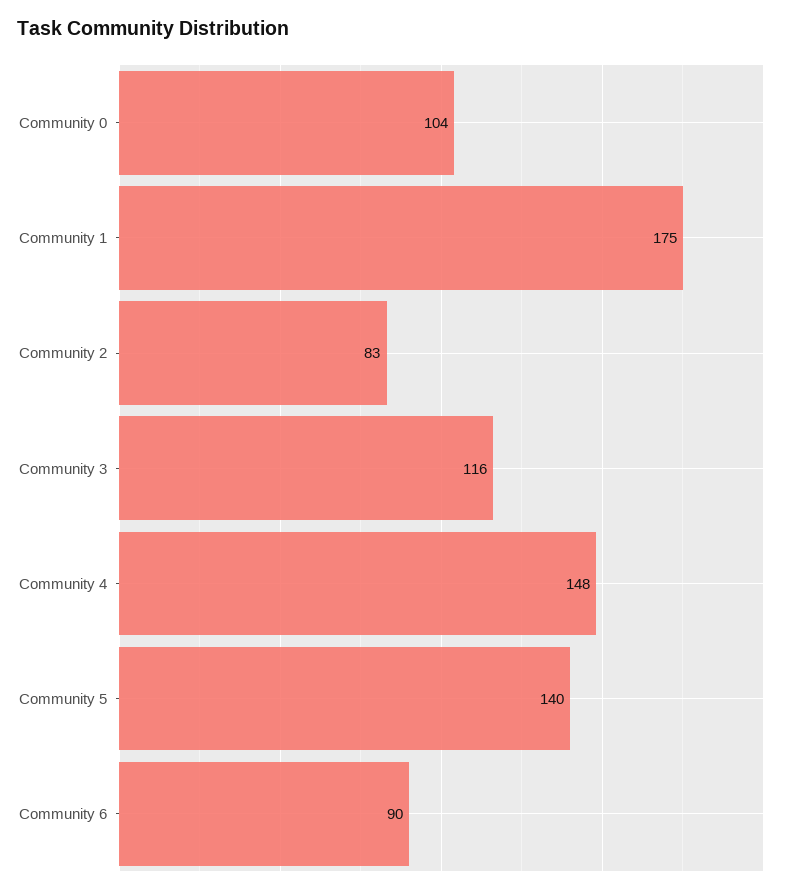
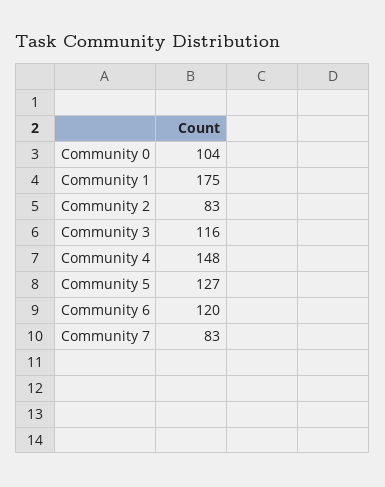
Community 5: 140 -> 127
Community 6: 90 -> 120
Community 7: none -> 83

